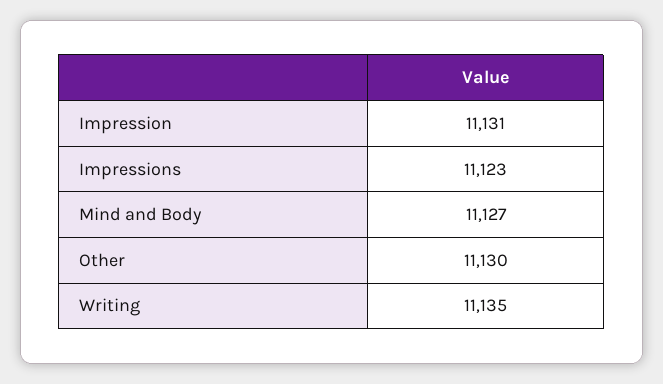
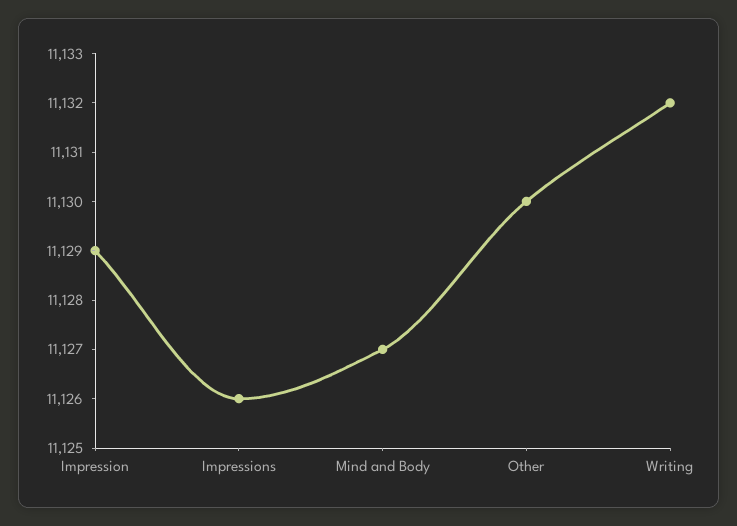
Impression: 11131 -> 11129
Impressions: 11123 -> 11126
Writing: 11135 -> 11132

